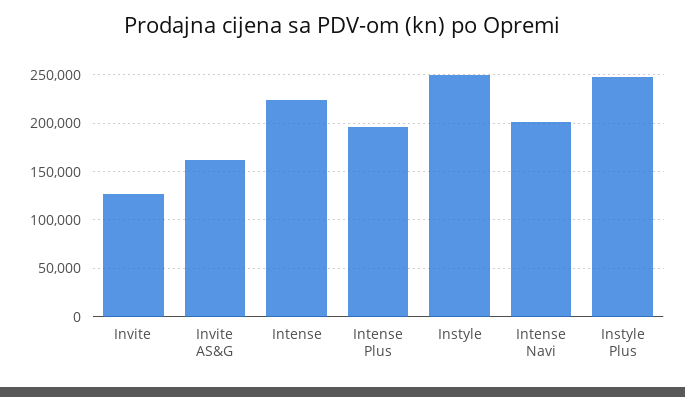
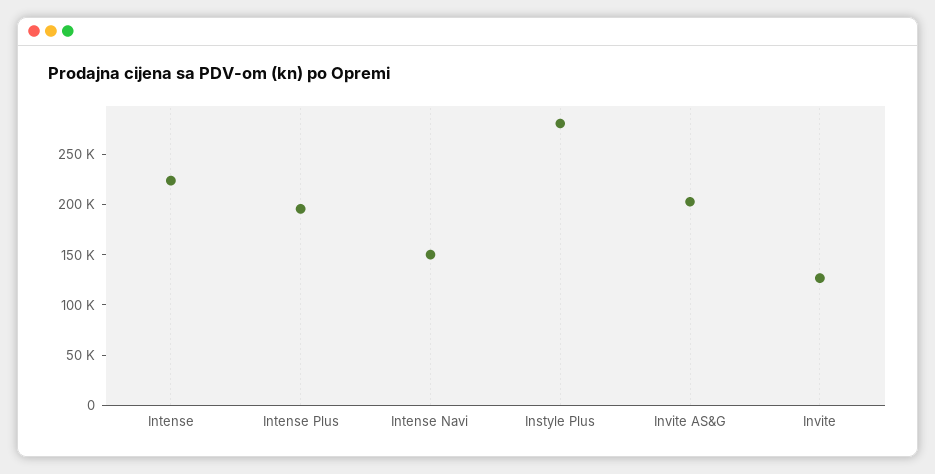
Invite AS&G: 160000 -> 200000
Instyle: 250000 -> none
Intense Navi: 200000 -> 150000
Instyle Plus: 250000 -> 280000

